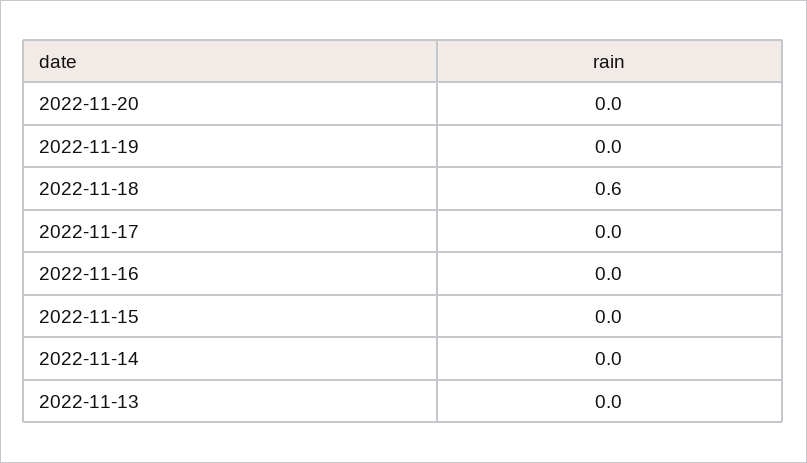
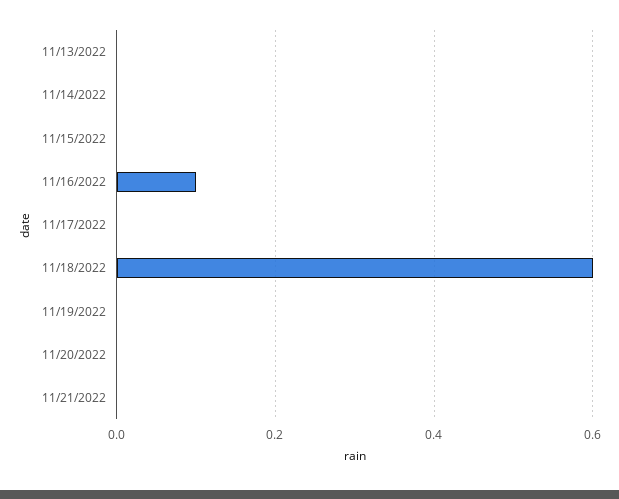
2022-11-16: 0 -> 0.1
11/21/2022: none -> 0

